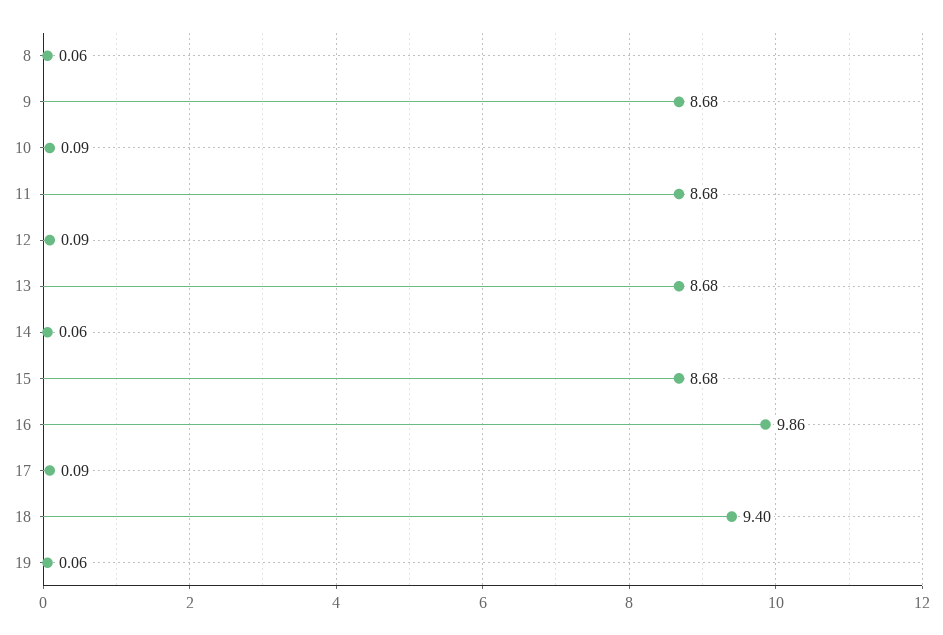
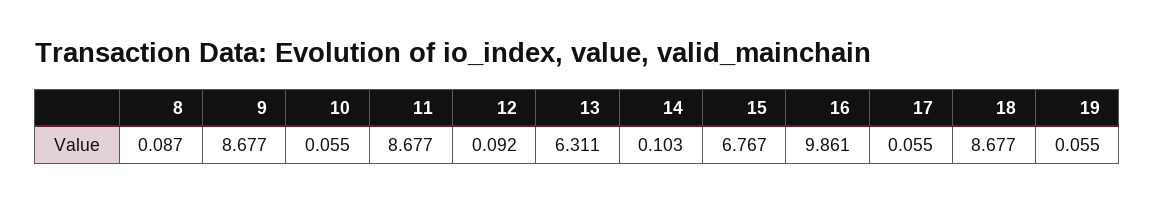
8: 0.06 -> 0.087
10: 0.09 -> 0.055
13: 8.68 -> 6.311
14: 0.06 -> 0.103
15: 8.68 -> 6.767
17: 0.09 -> 0.055
18: 9.4 -> 8.677

